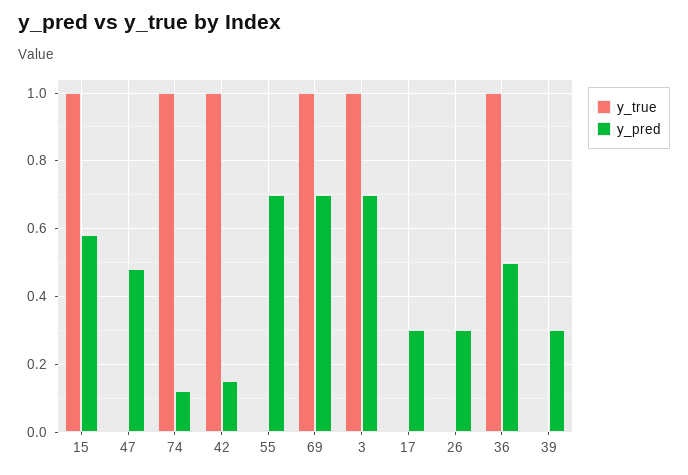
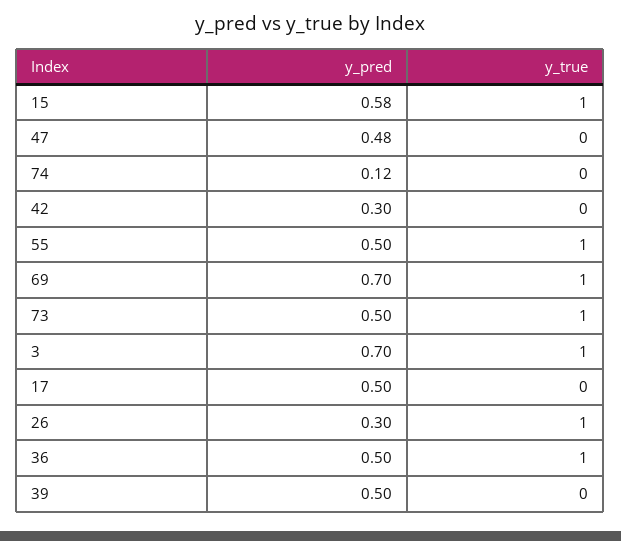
y_true, 74: 1 -> 0
y_true, 42: 1 -> 0
y_pred, 42: 0.15 -> 0.3
y_true, 55: 0 -> 1
y_pred, 55: 0.7 -> 0.5
y_pred, 17: 0.3 -> 0.5
y_true, 26: 0 -> 1
y_pred, 39: 0.3 -> 0.5
y_pred, 73: none -> 0.5
y_true, 73: none -> 1

